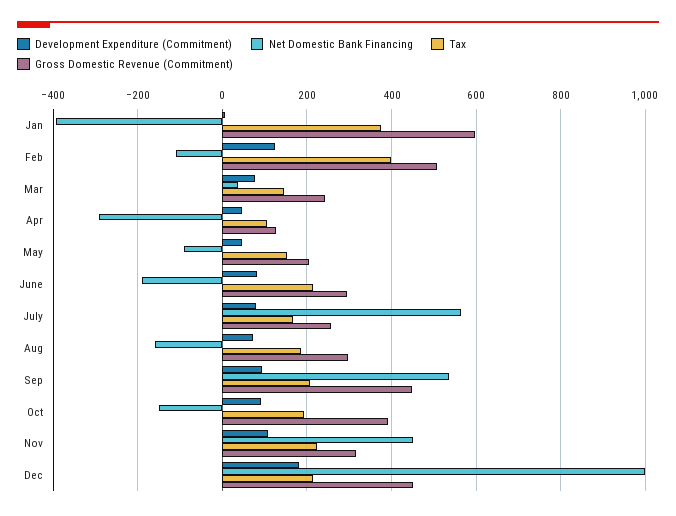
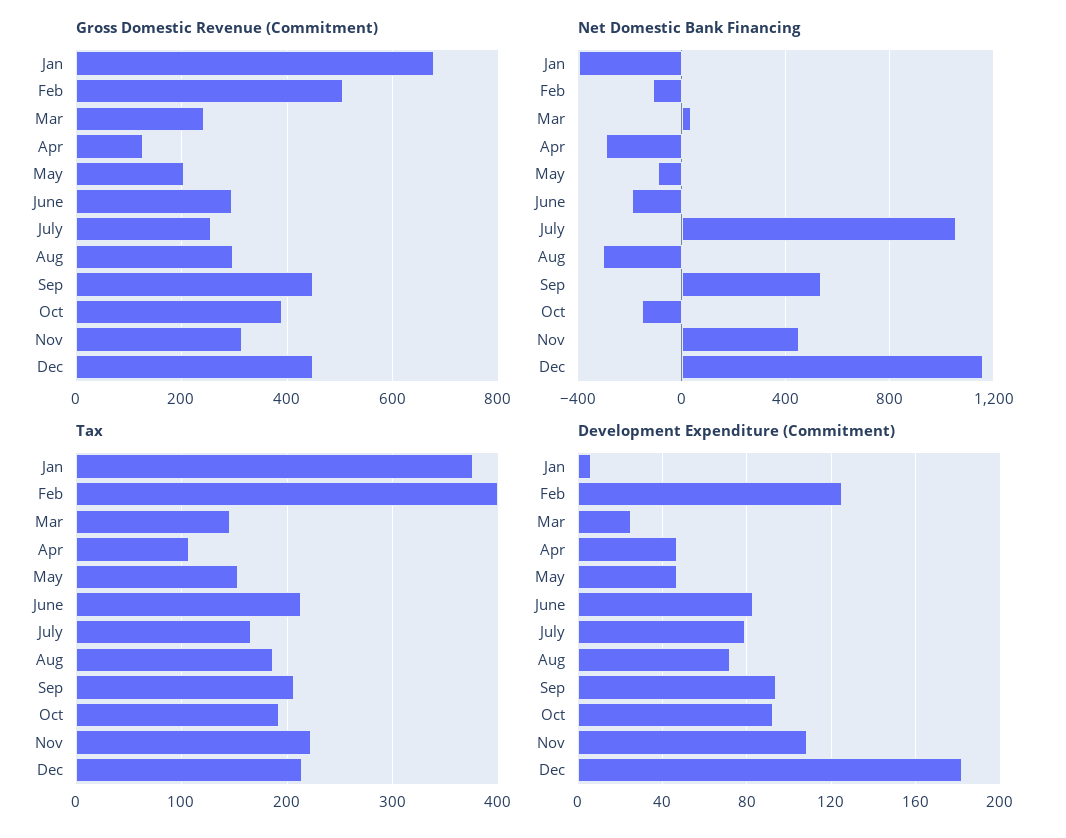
Gross Domestic Revenue (Commitment), Jan: 600 -> 680
Development Expenditure (Commitment), Mar: 80 -> 25
Net Domestic Bank Financing, July: 560 -> 1050
Net Domestic Bank Financing, Aug: -160 -> -300
Net Domestic Bank Financing, Dec: 1000 -> 1150

